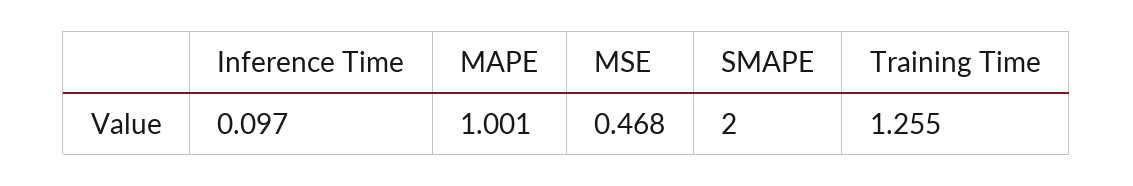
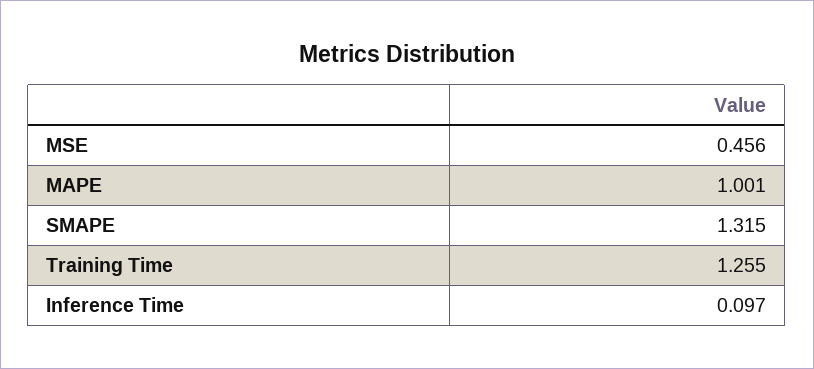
MSE: 0.468 -> 0.456
SMAPE: 2 -> 1.315

